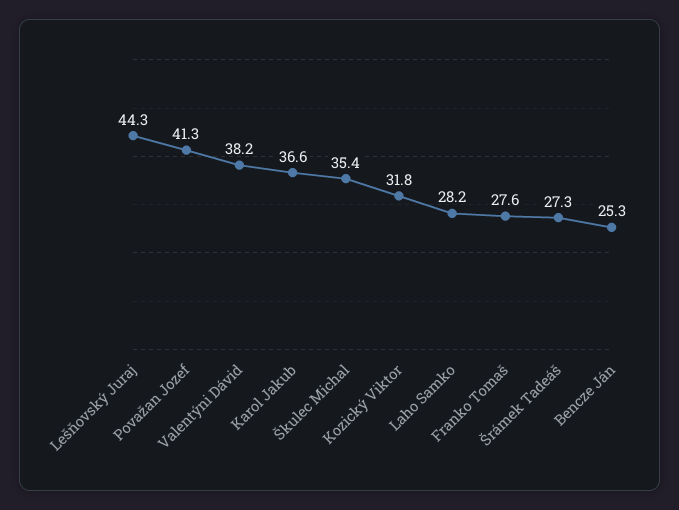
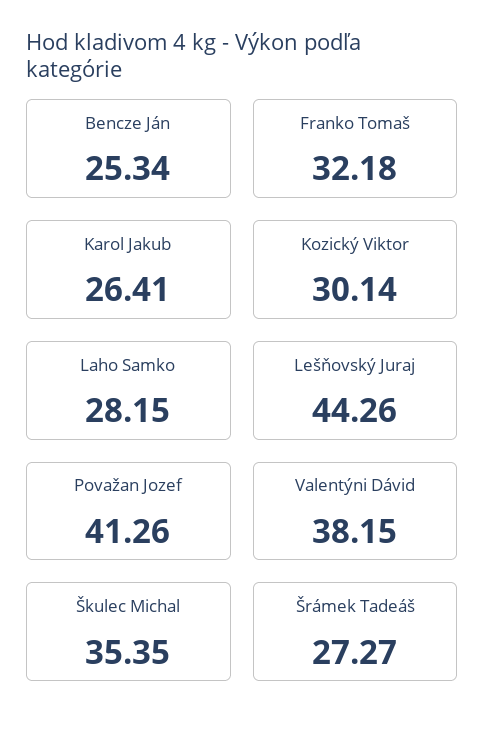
Karol Jakub: 36.6 -> 26.41
Kozický Viktor: 31.8 -> 30.14
Franko Tomaš: 27.6 -> 32.18

